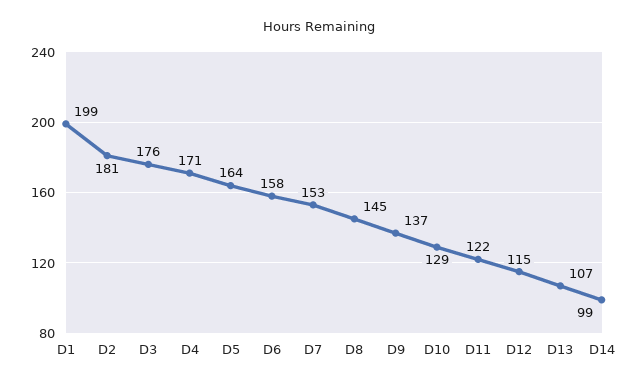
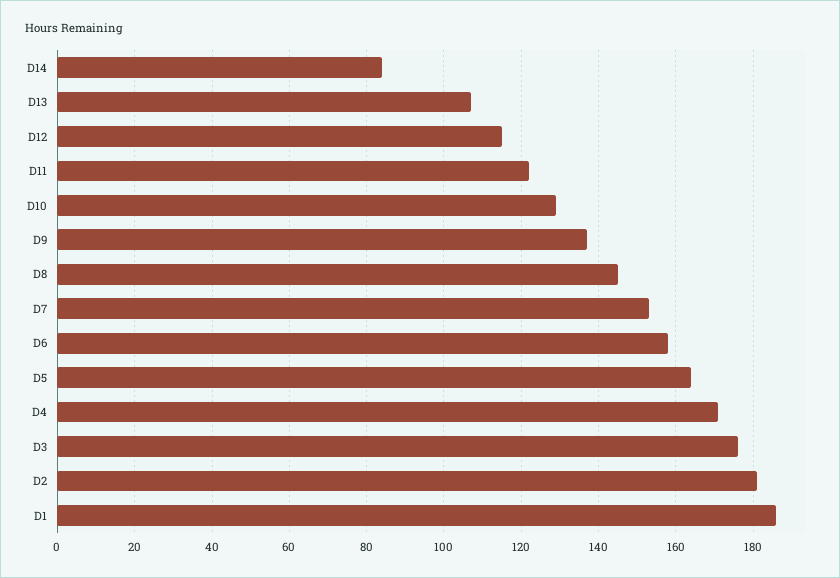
D1: 199 -> 185
D14: 99 -> 85

